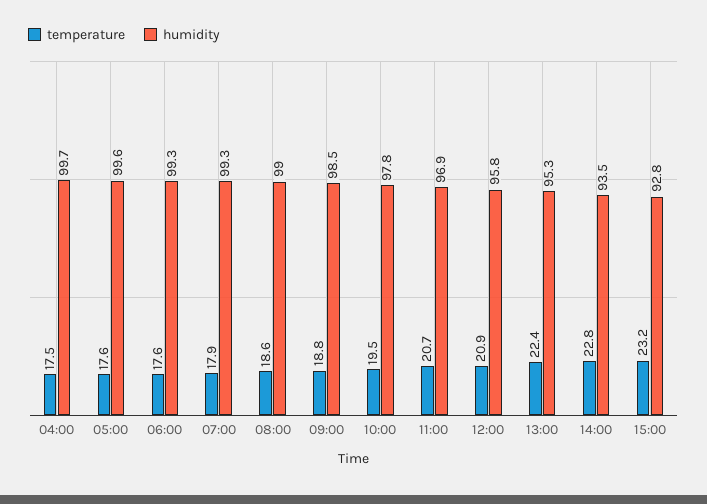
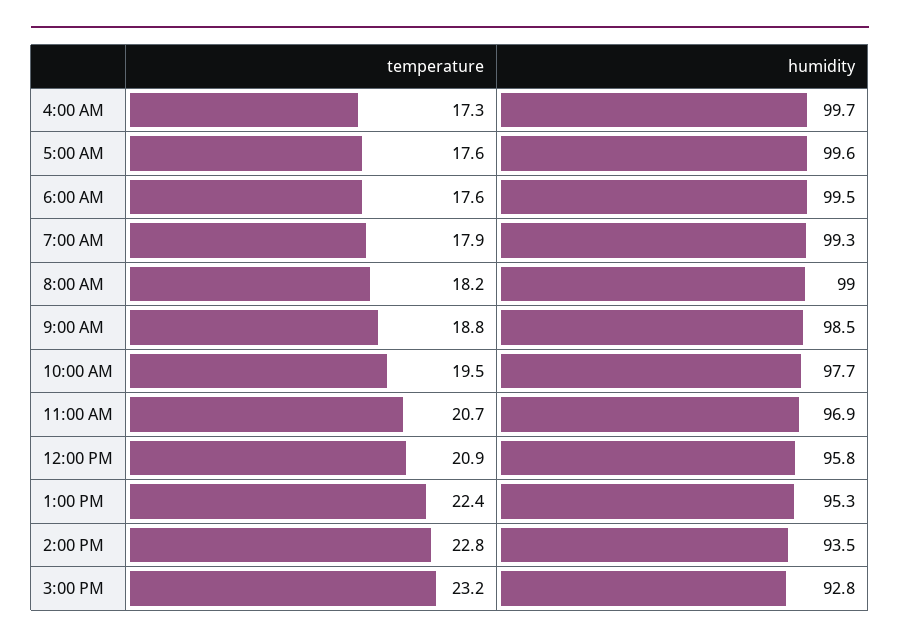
temperature, 04:00: 17.5 -> 17.3
humidity, 06:00: 99.3 -> 99.5
temperature, 08:00: 18.6 -> 18.2
humidity, 10:00: 97.8 -> 97.7

